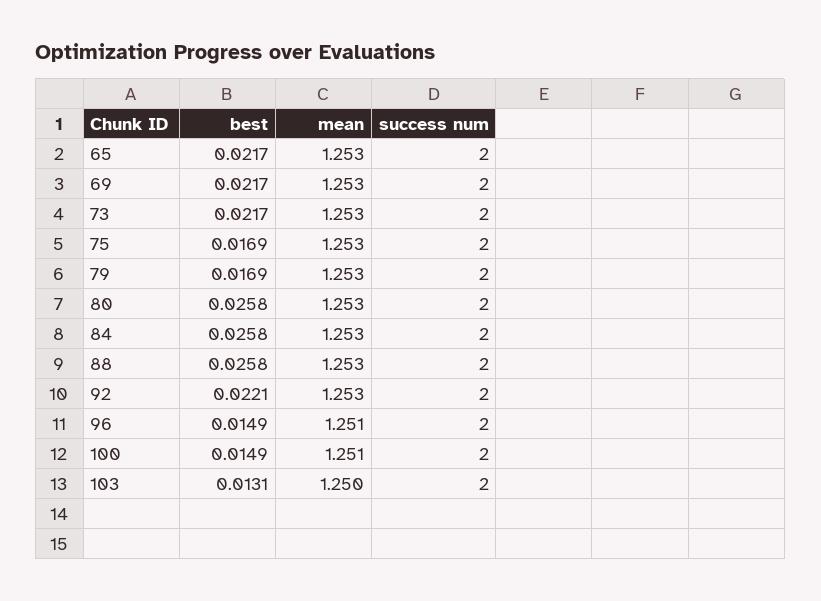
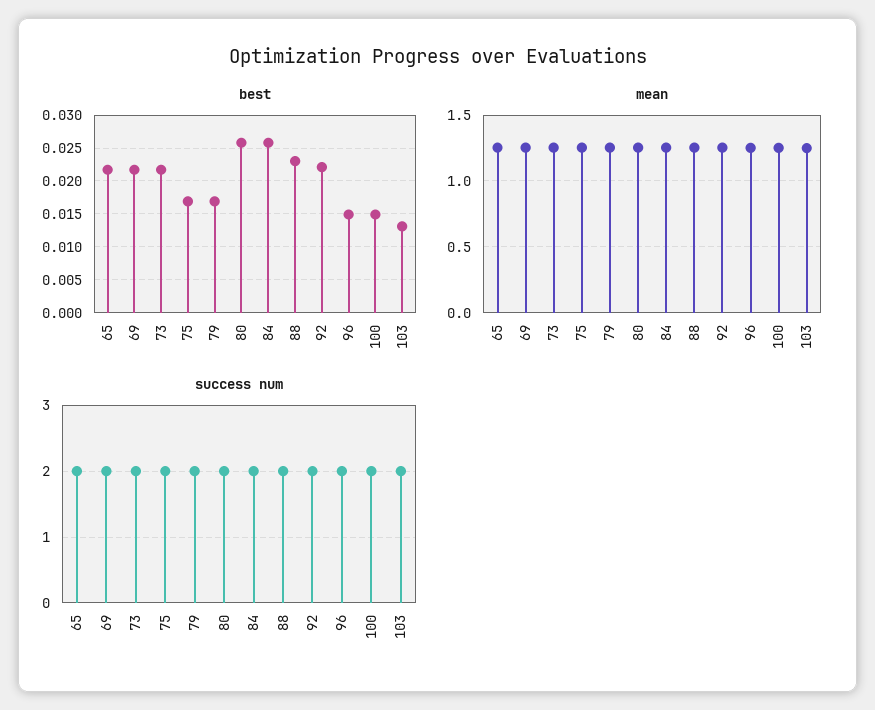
best, 88: 0.0258 -> 0.023

